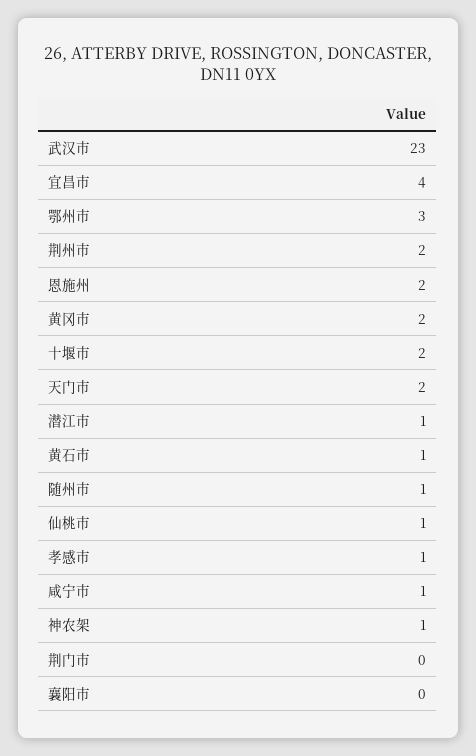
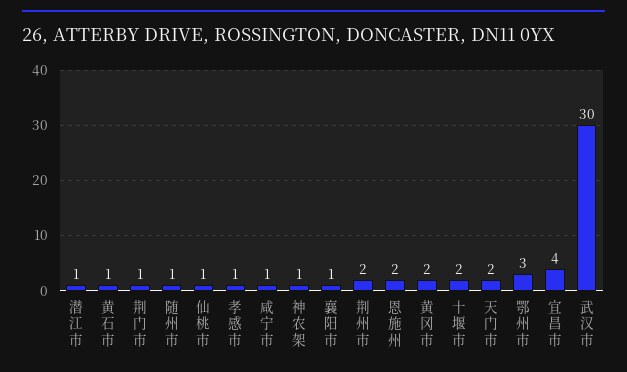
武汉市: 23 -> 30
荆门市: 0 -> 1
襄阳市: 0 -> 1

